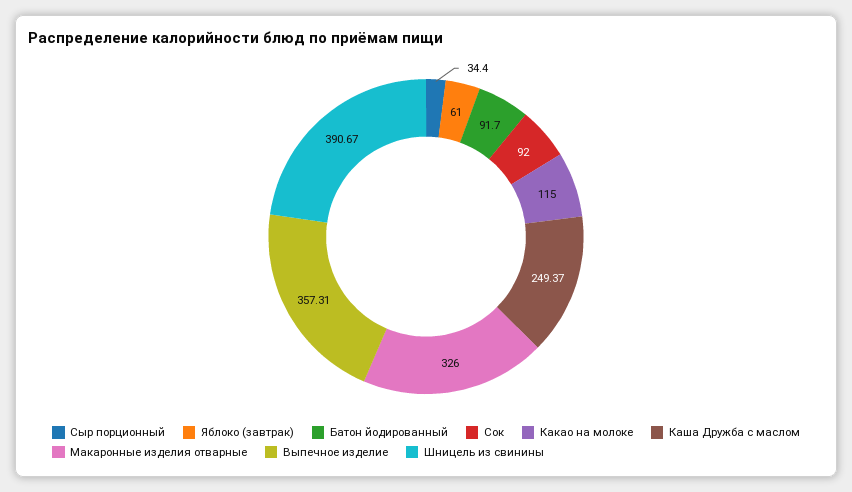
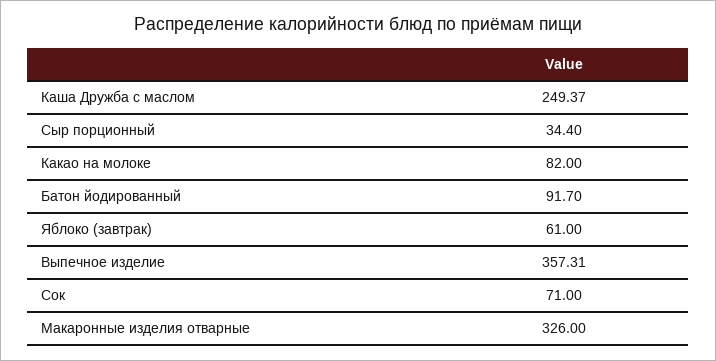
Сок: 92 -> 71
Какао на молоке: 115 -> 82
Шницель из свинины: 390.67 -> none

